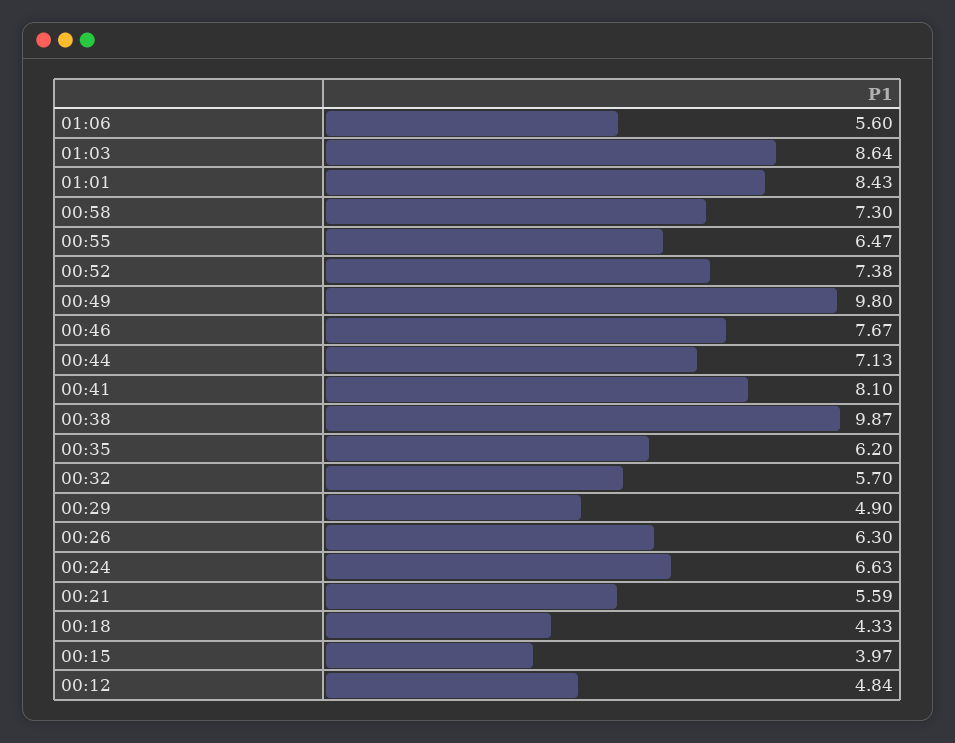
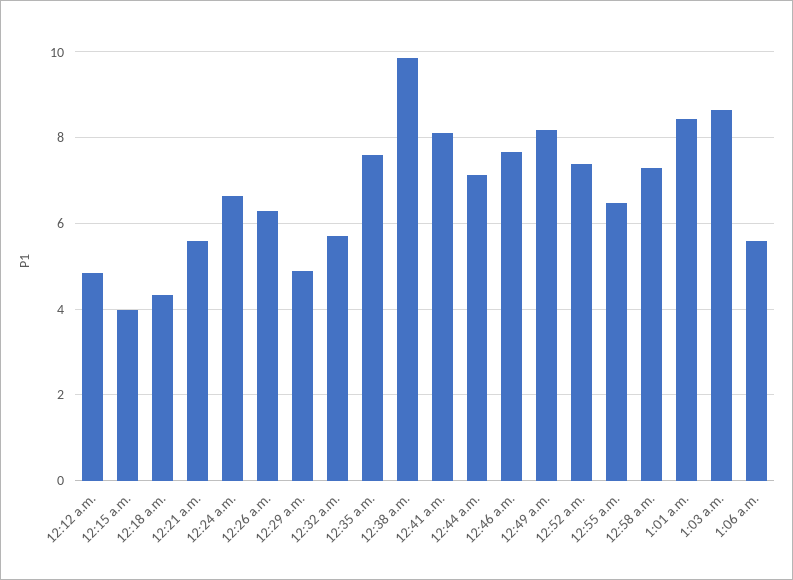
00:49: 9.8 -> 8.2
00:35: 6.2 -> 7.6

